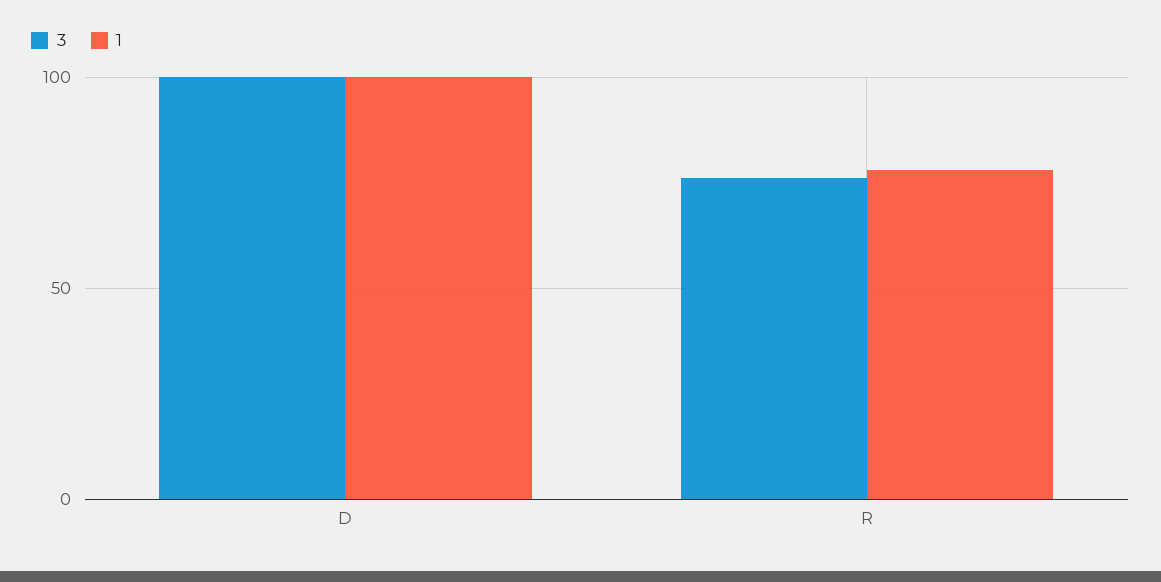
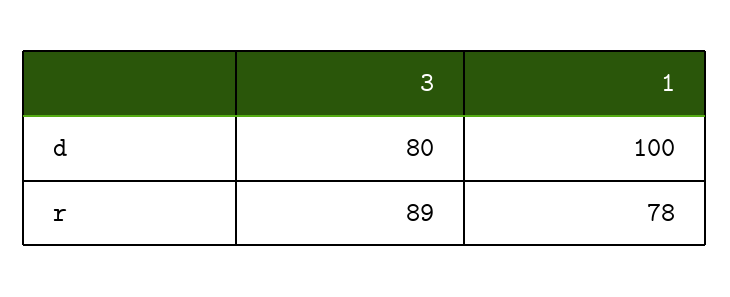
3, D: 100 -> 80
3, R: 75 -> 89

